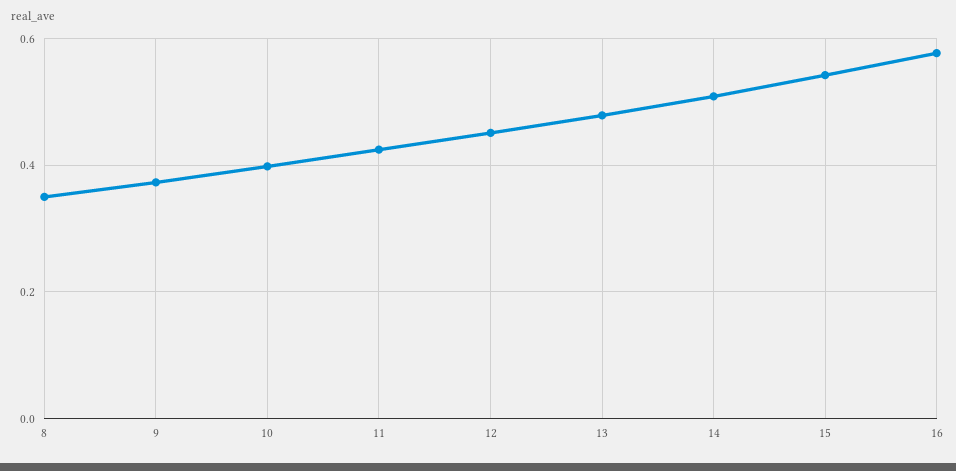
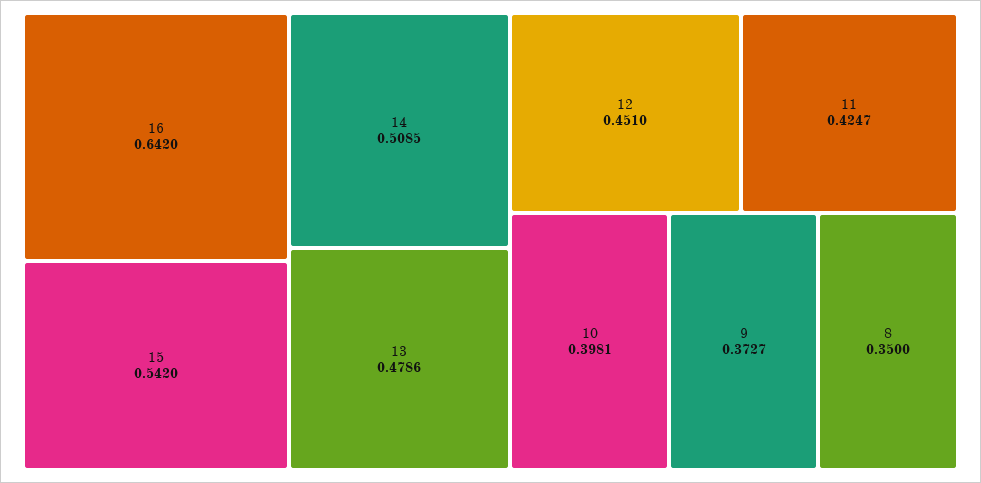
16: 0.58 -> 0.642

